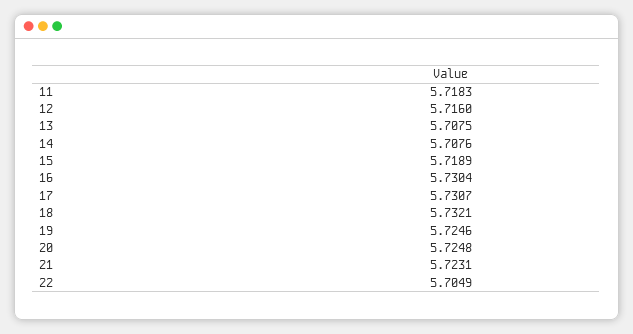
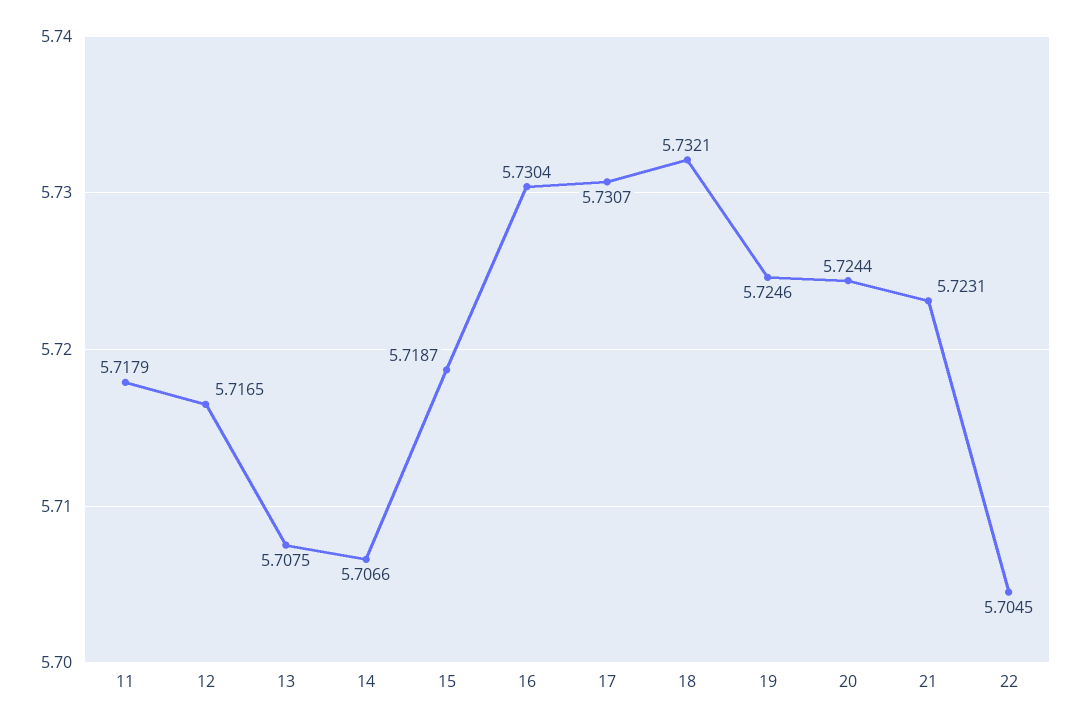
11: 5.7183 -> 5.7179
12: 5.716 -> 5.7165
14: 5.7076 -> 5.7066
15: 5.7189 -> 5.7187
20: 5.7248 -> 5.7244
22: 5.7049 -> 5.7045

